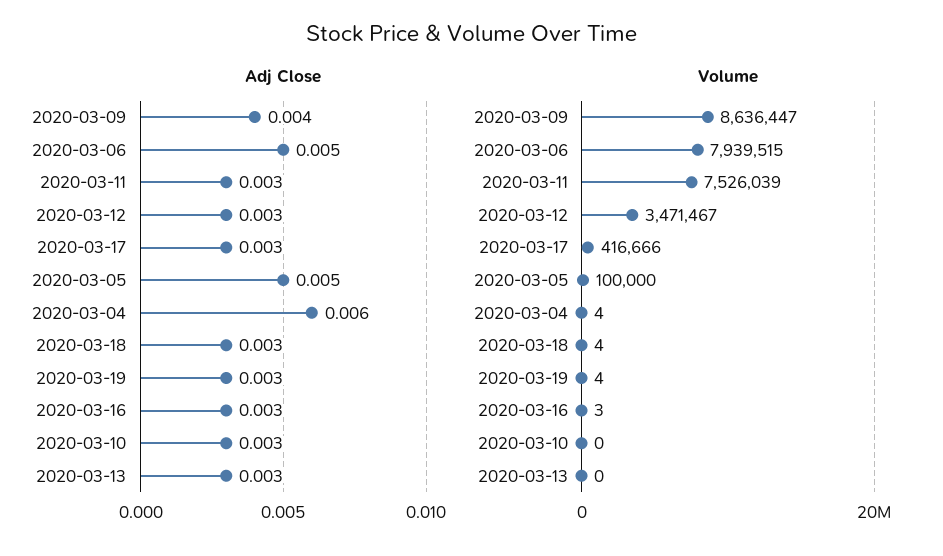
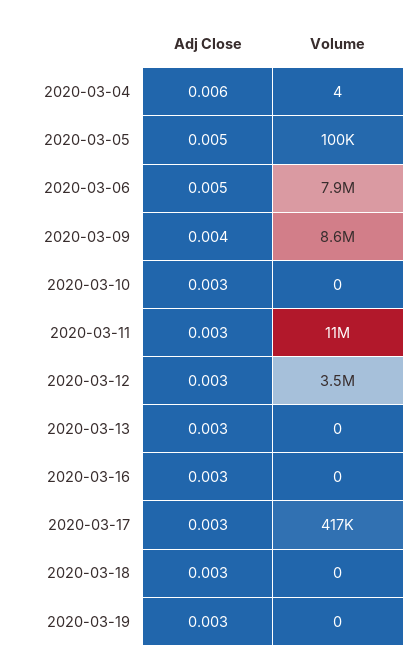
Volume, 2020-03-11: 7526039 -> 11000000
Volume, 2020-03-18: 4 -> 0
Volume, 2020-03-19: 4 -> 0
Volume, 2020-03-16: 3 -> 0

